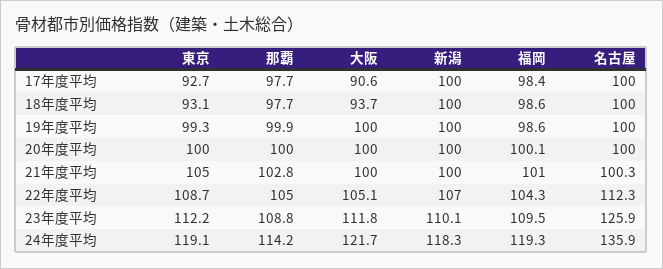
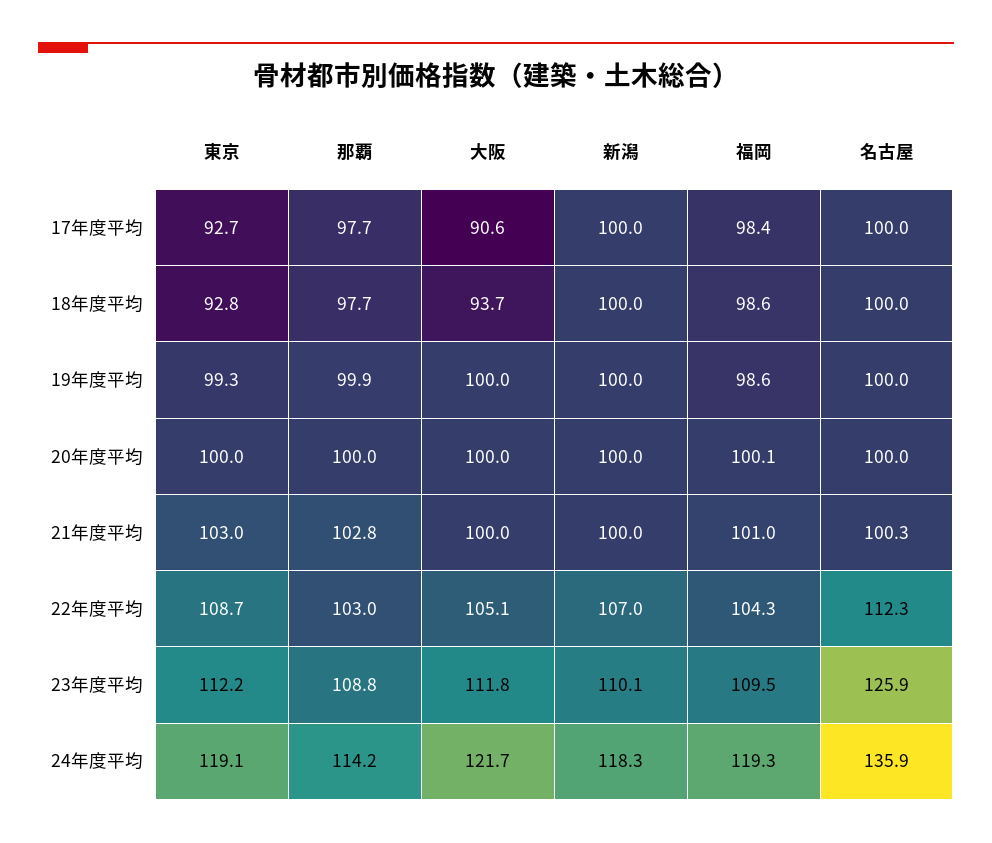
東京, 18年度平均: 93.1 -> 92.8
東京, 21年度平均: 105 -> 103
那覇, 22年度平均: 105 -> 103

